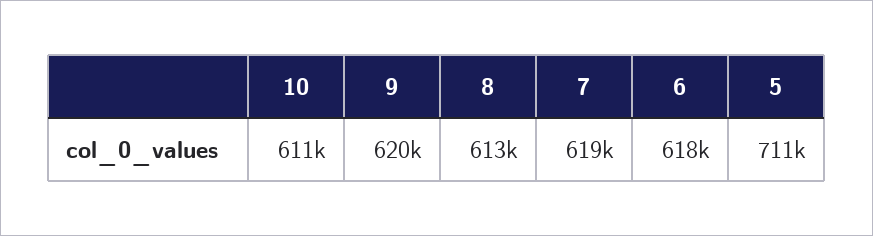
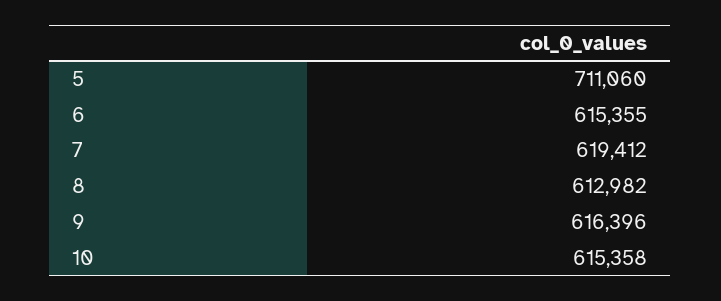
10: 611000 -> 615358
9: 620000 -> 616396
6: 618000 -> 615355

